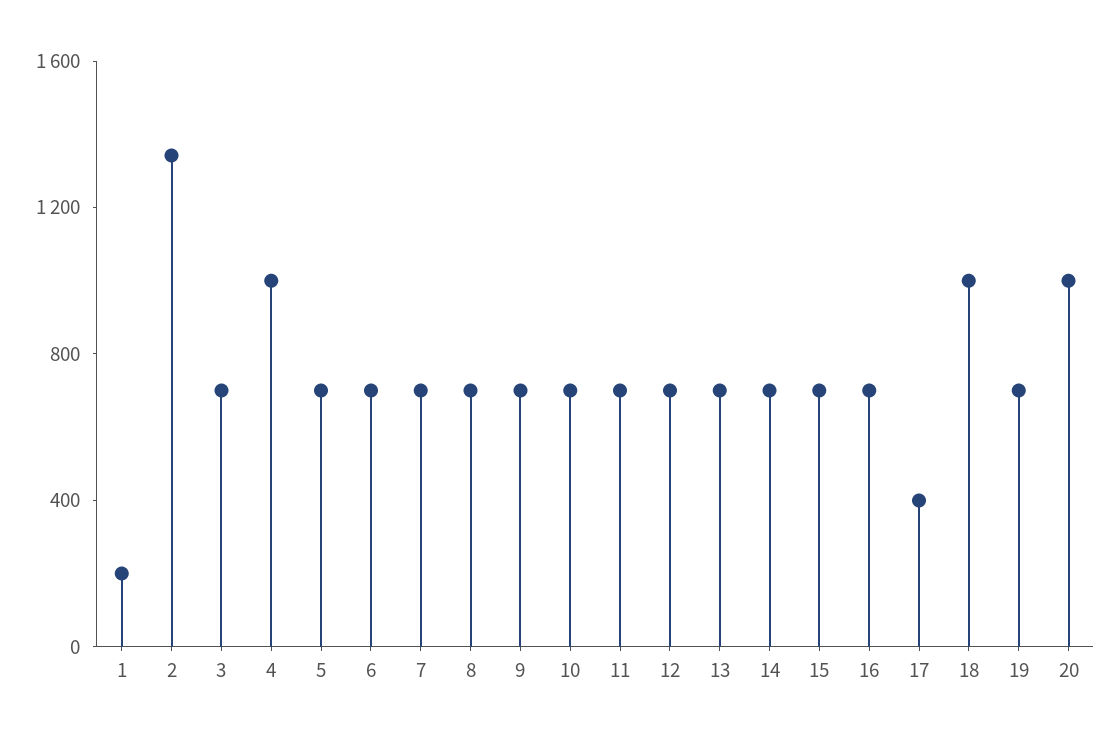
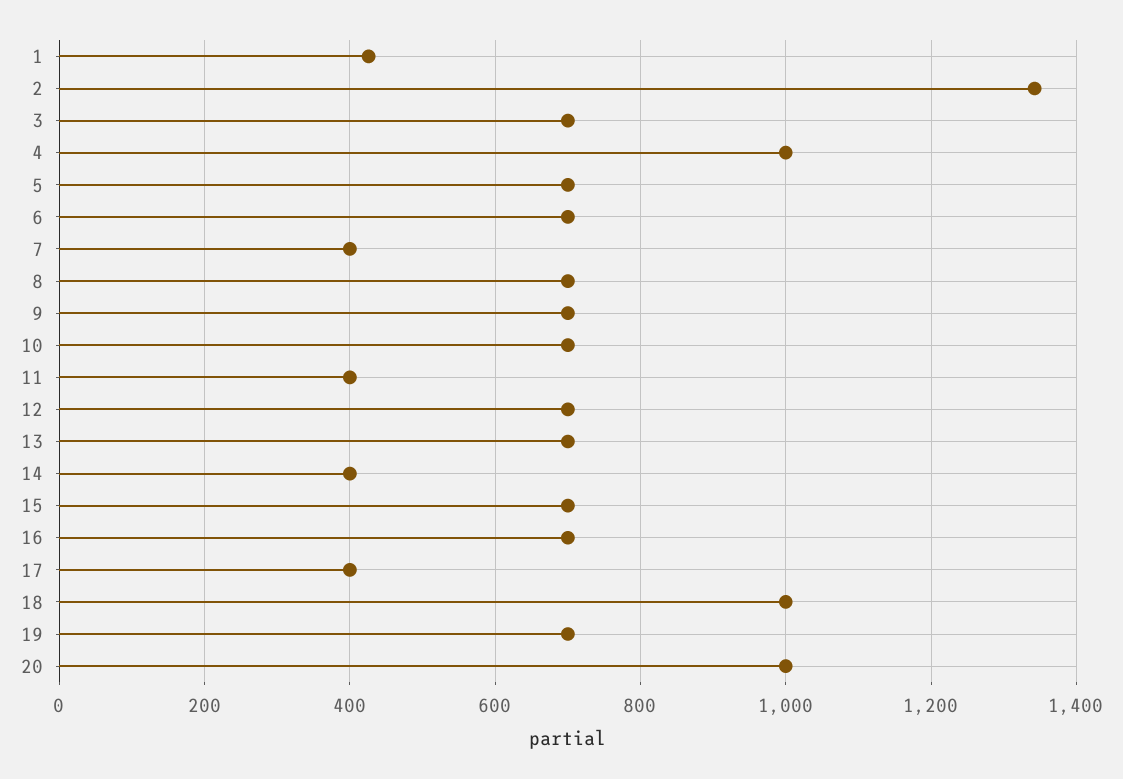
1: 200 -> 420
7: 700 -> 400
11: 700 -> 400
14: 700 -> 400

